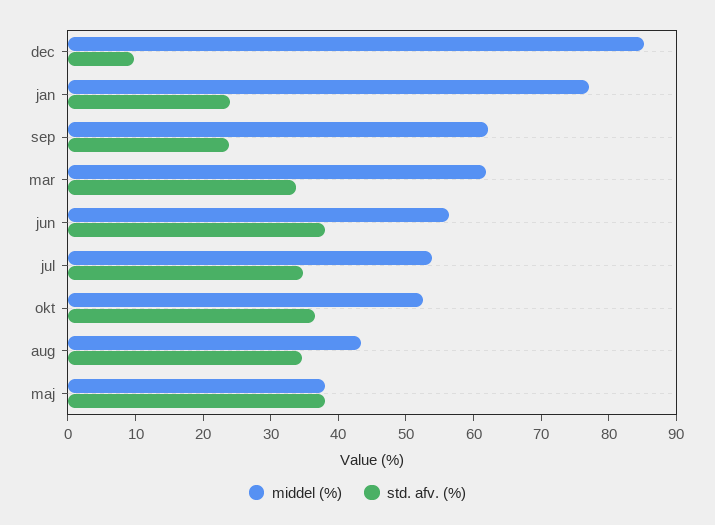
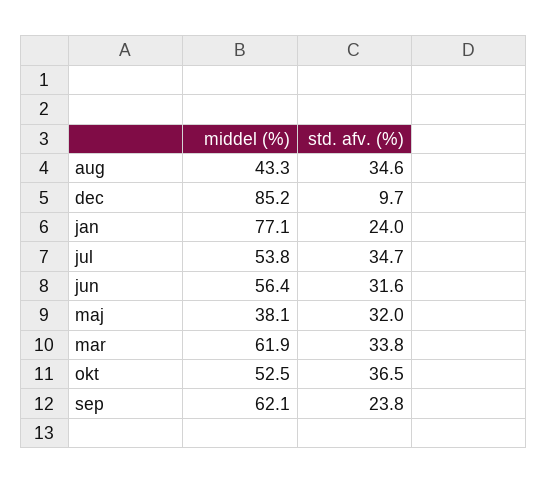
std. afv. (%), jun: 38 -> 31.6
std. afv. (%), maj: 38 -> 32

